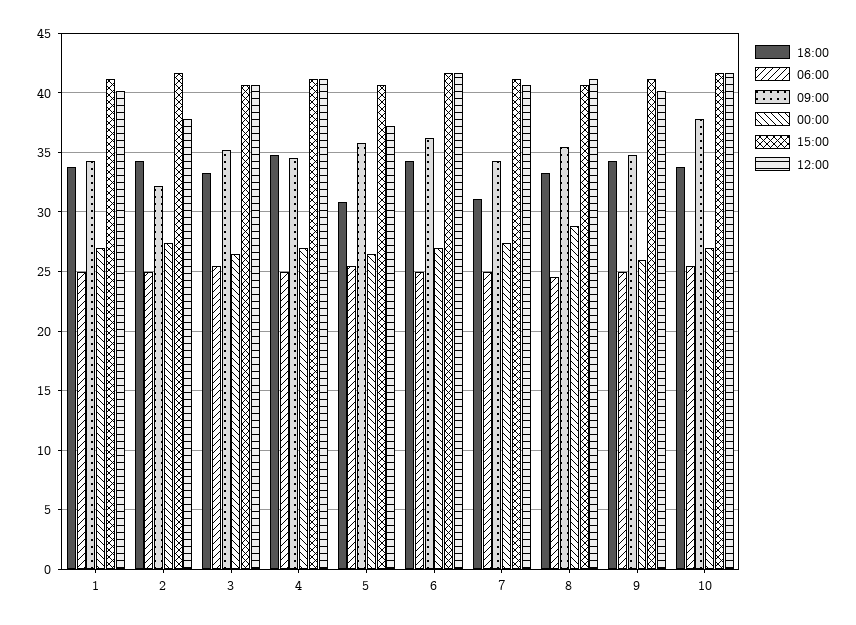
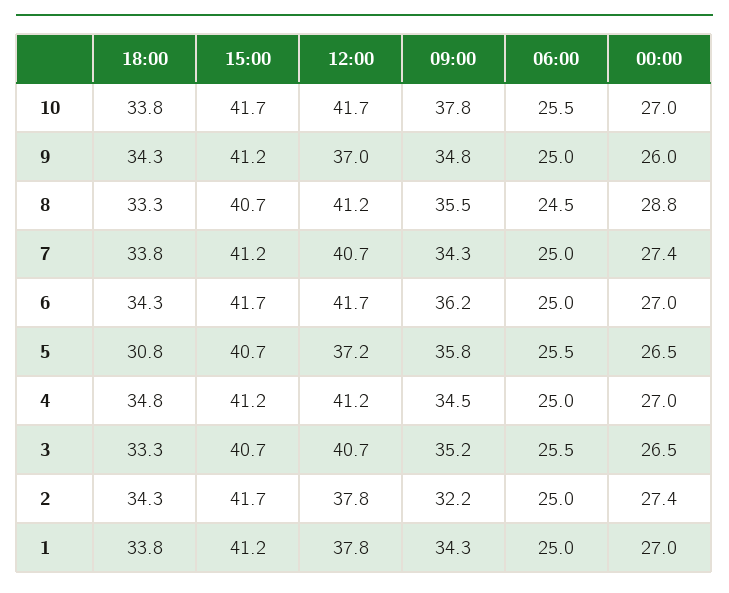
12:00, 1: 40 -> 37.8
18:00, 7: 31 -> 33.8
12:00, 9: 40 -> 37

